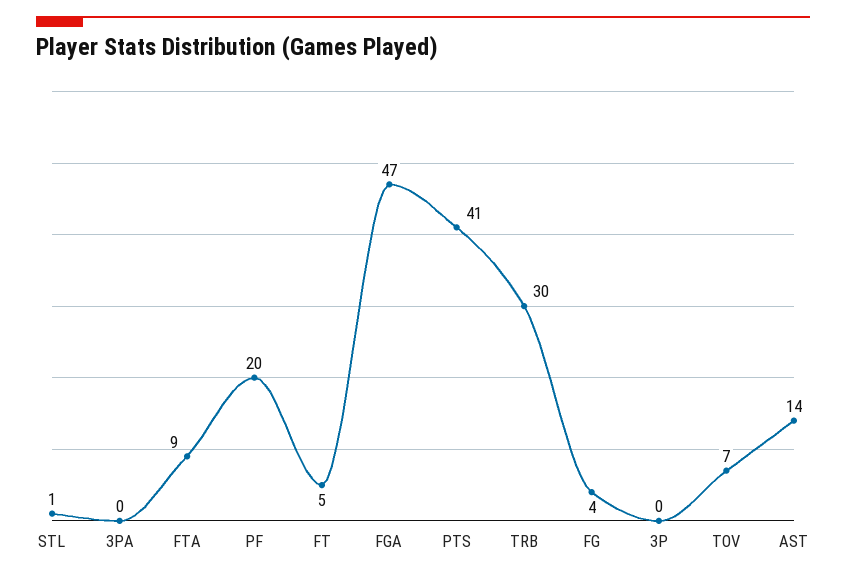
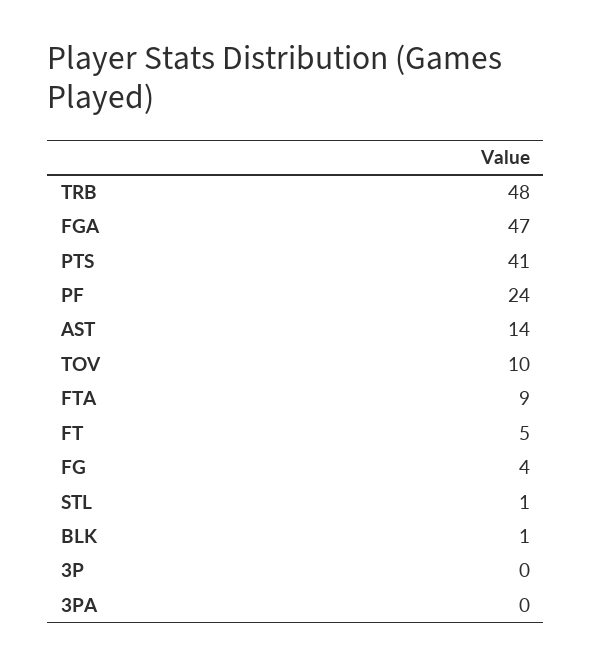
PF: 20 -> 24
TRB: 30 -> 48
TOV: 7 -> 10
BLK: none -> 1

